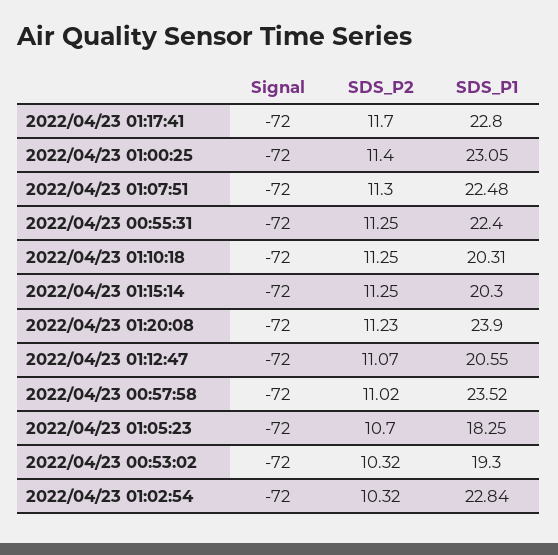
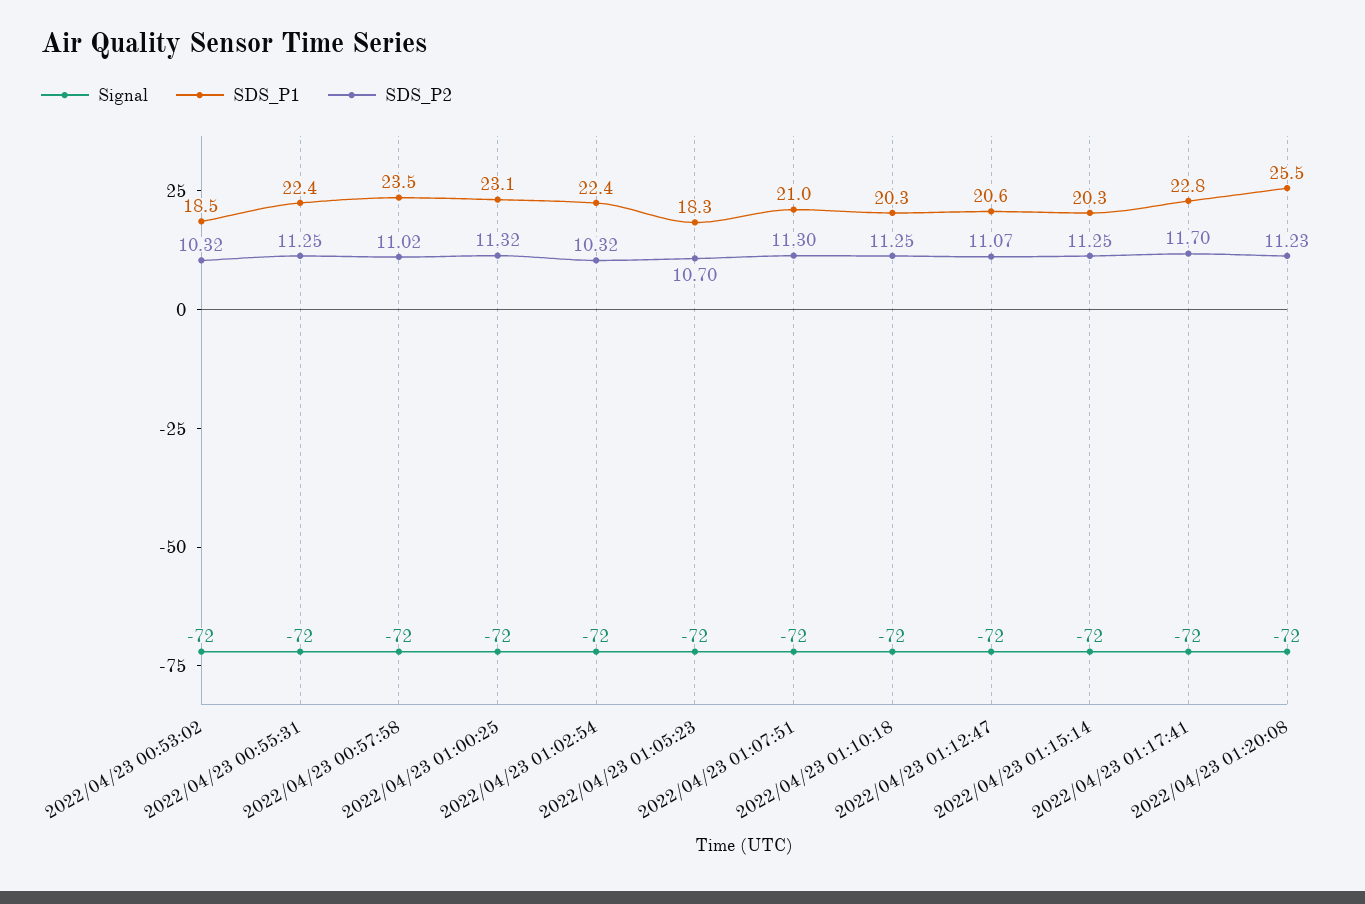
SDS_P2, 2022/04/23 01:00:25: 11.4 -> 11.32
SDS_P1, 2022/04/23 01:07:51: 22.48 -> 21
SDS_P1, 2022/04/23 01:20:08: 23.9 -> 25.5
SDS_P1, 2022/04/23 00:53:02: 19.3 -> 18.5
SDS_P1, 2022/04/23 01:02:54: 22.84 -> 22.4

